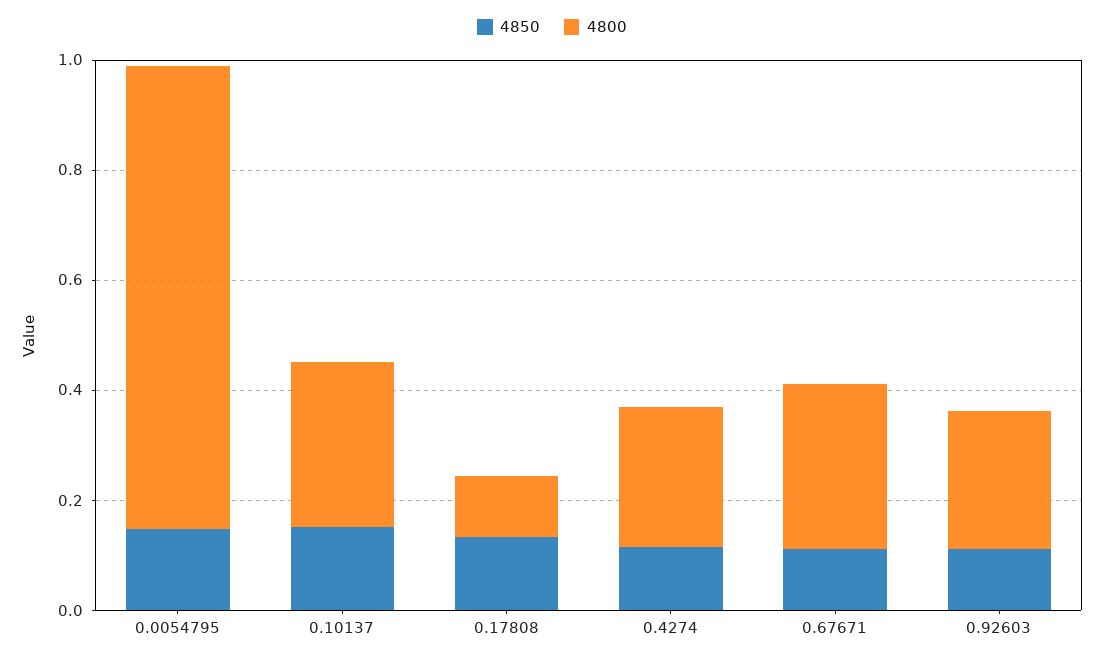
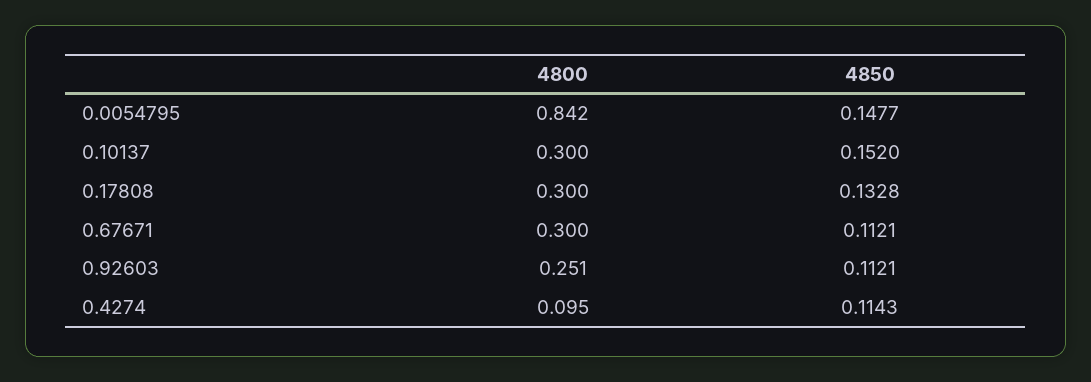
4800, 0.17808: 0.1 -> 0.3
4800, 0.4274: 0.25 -> 0.095

